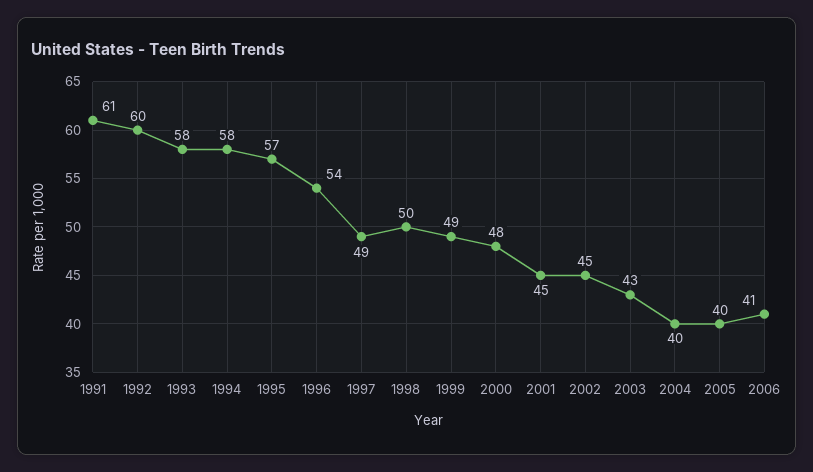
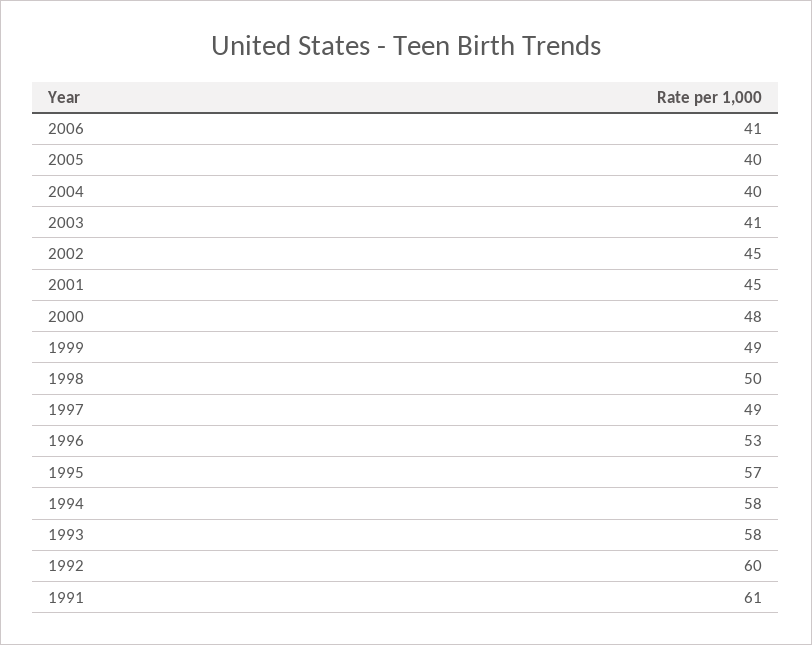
1996: 54 -> 53
2003: 43 -> 41

